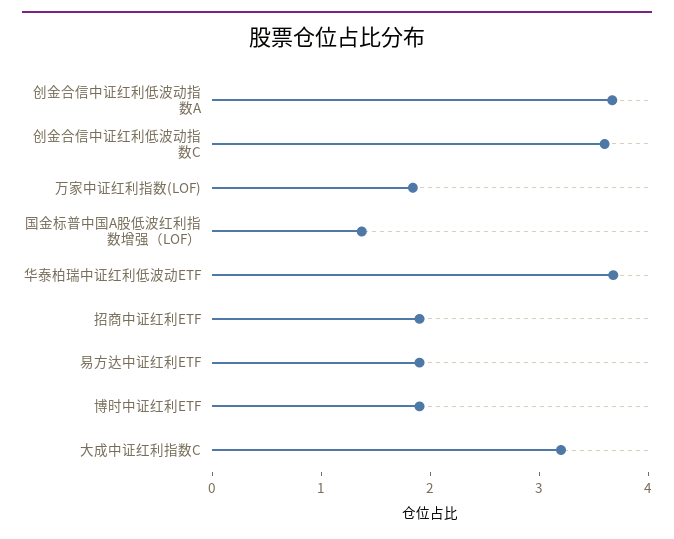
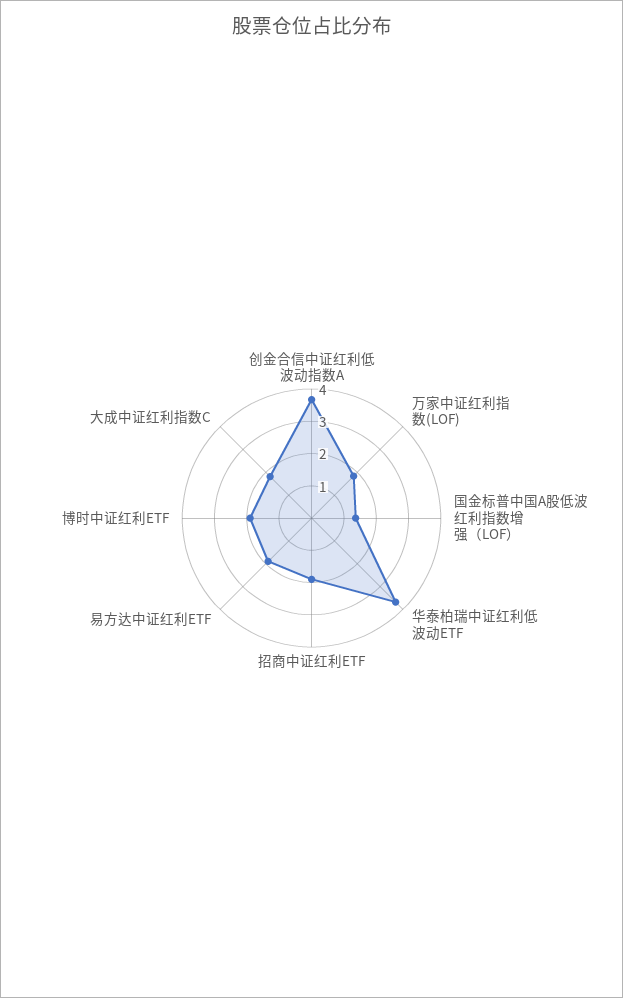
创金合信中证红利低波动指数C: 3.6 -> none
大成中证红利指数C: 3.2 -> 1.75

